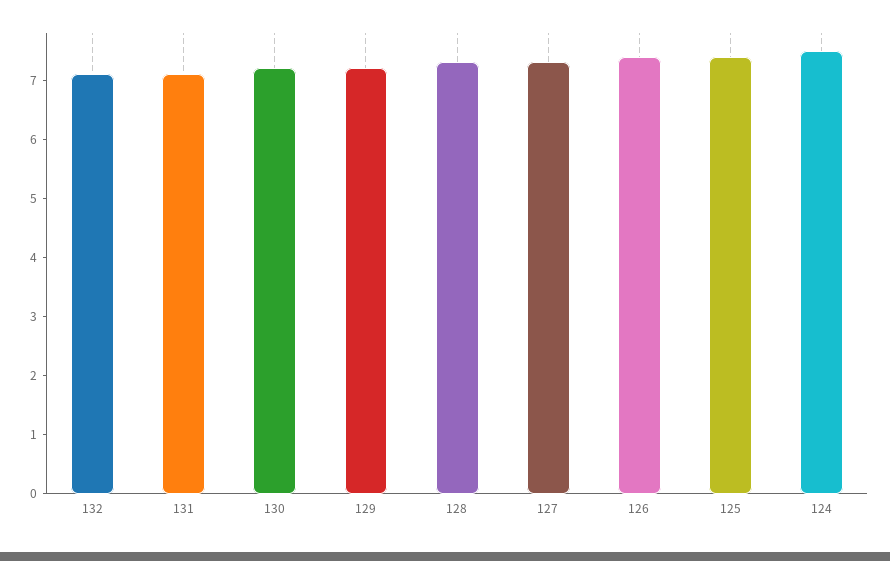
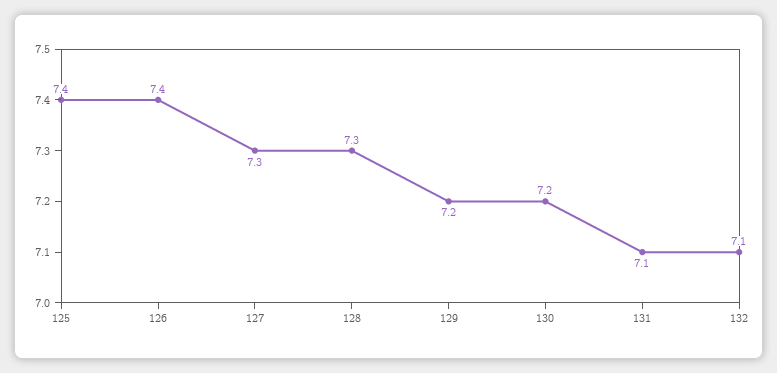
124: 7.5 -> none

